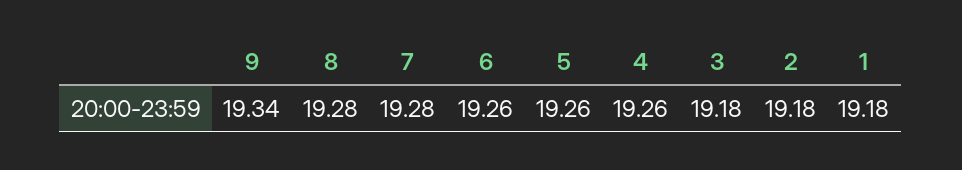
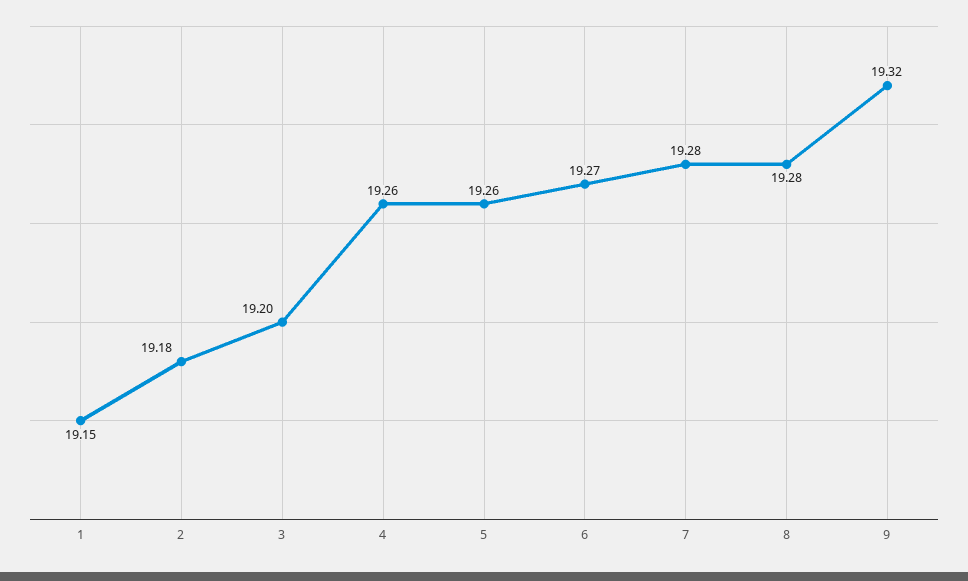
9: 19.34 -> 19.32
6: 19.26 -> 19.27
3: 19.18 -> 19.2
1: 19.18 -> 19.15

